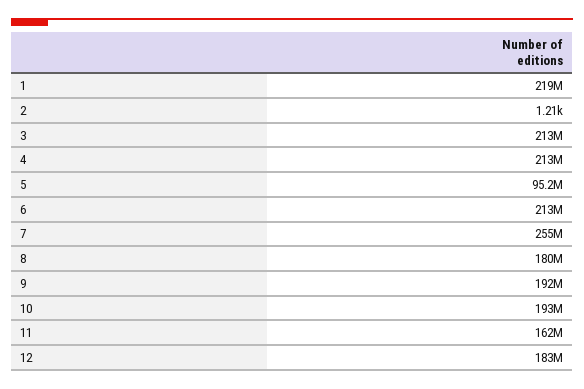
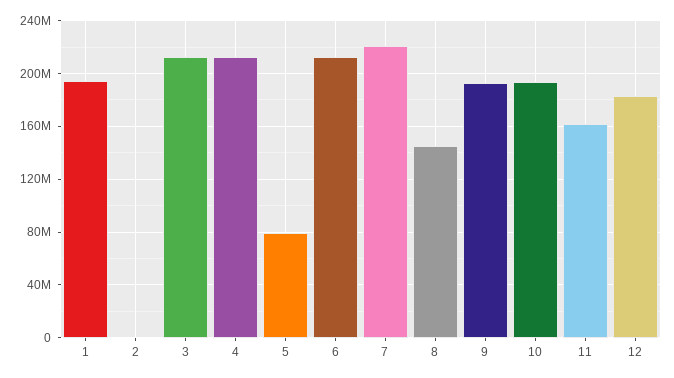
1: 219000000 -> 195000000
5: 95200000 -> 80000000
7: 255000000 -> 220000000
8: 180000000 -> 145000000

